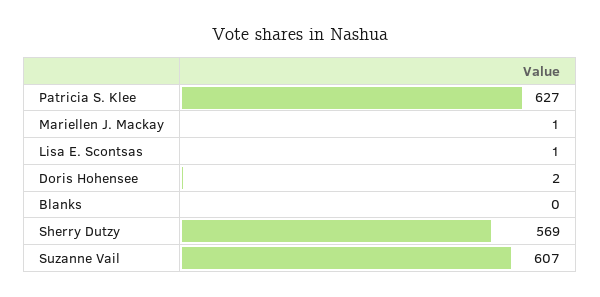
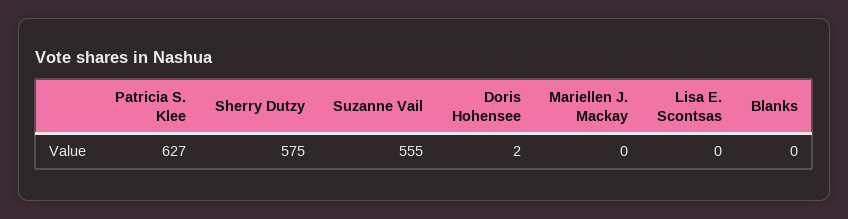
Mariellen J. Mackay: 1 -> 0
Lisa E. Scontsas: 1 -> 0
Sherry Dutzy: 569 -> 575
Suzanne Vail: 607 -> 555

